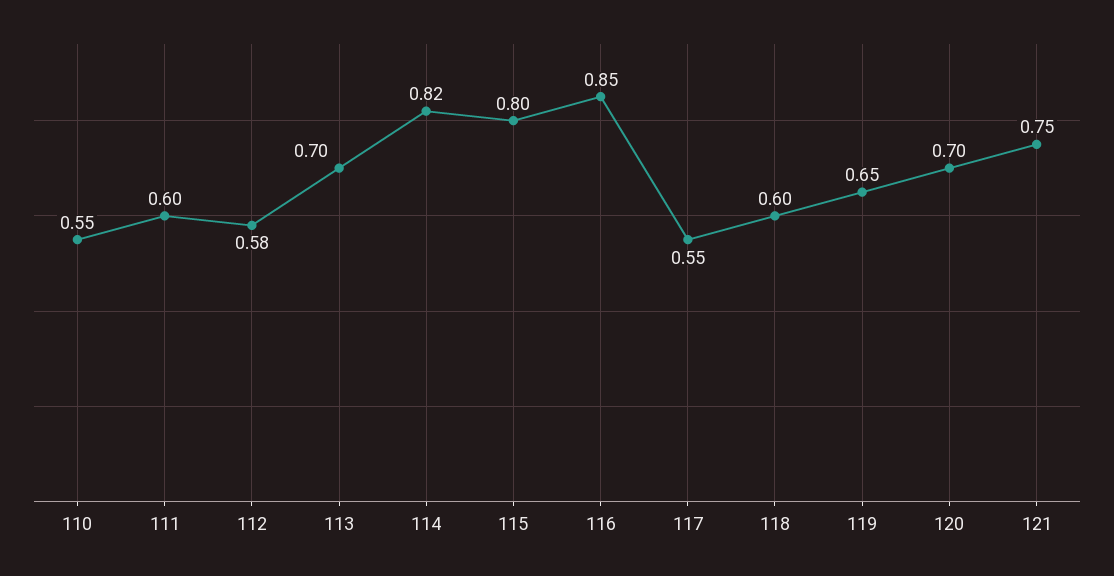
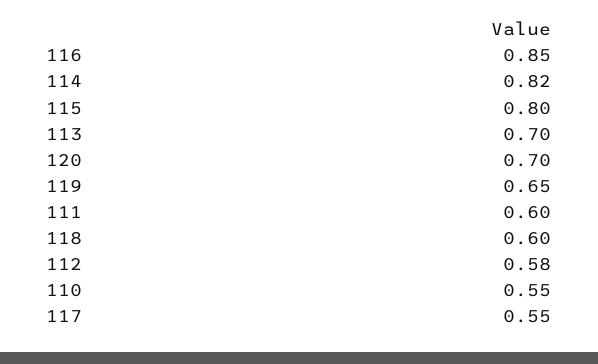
121: 0.75 -> none

